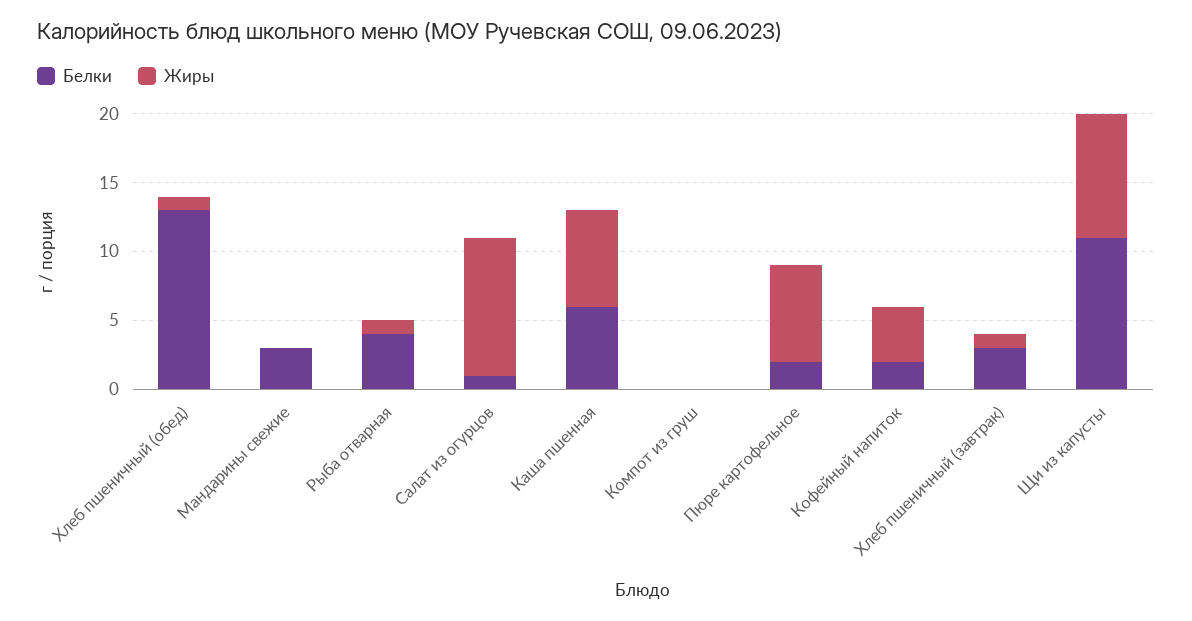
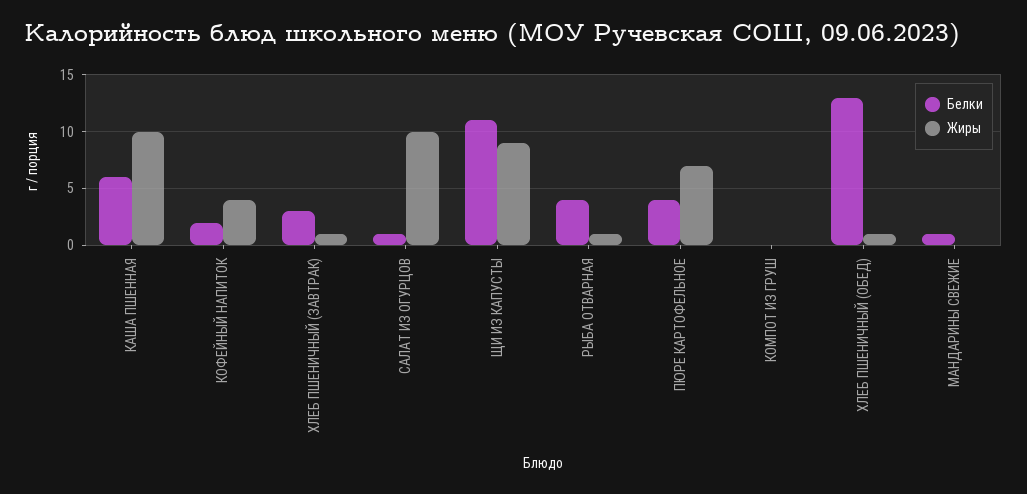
Белки, Мандарины свежие: 3 -> 1
Жиры, Каша пшенная: 7 -> 10
Белки, Пюре картофельное: 2 -> 4

